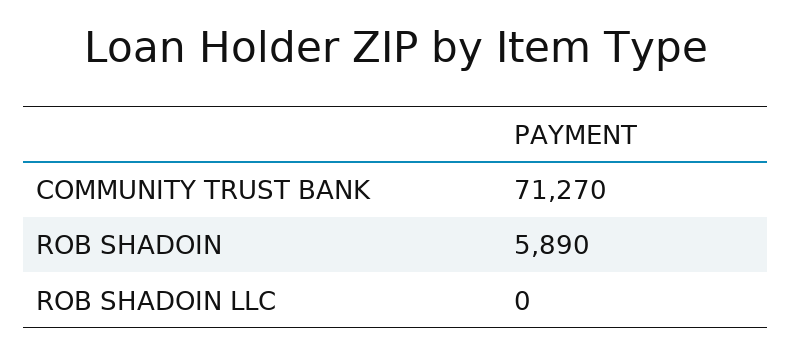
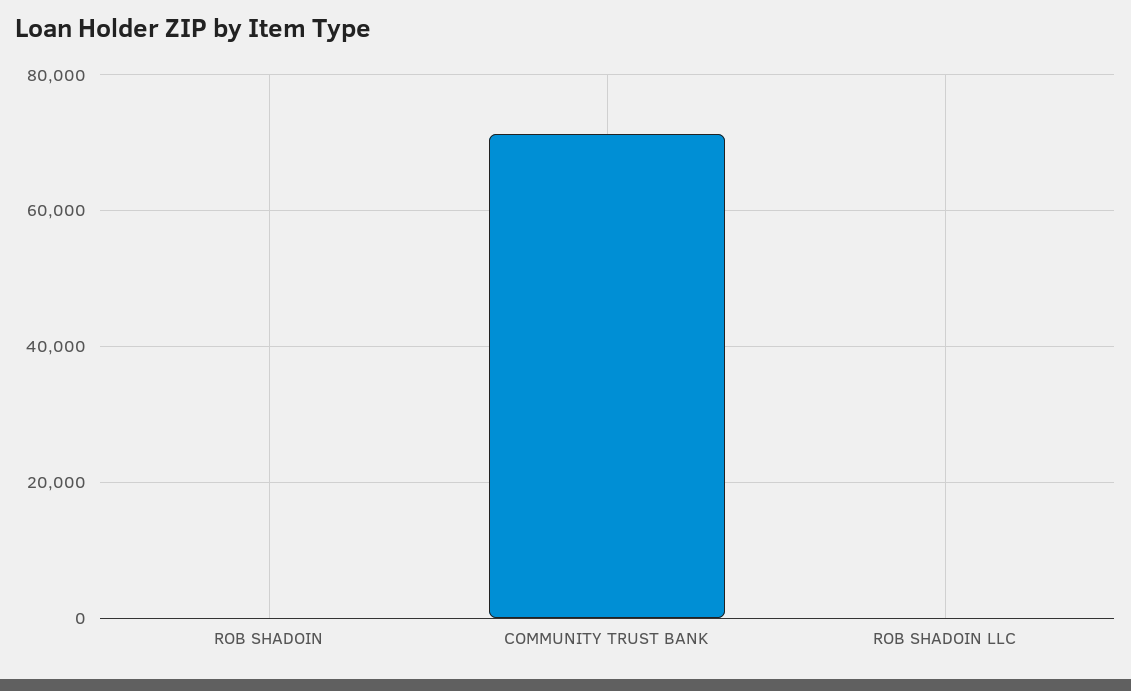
ROB SHADOIN: 5890 -> 0

